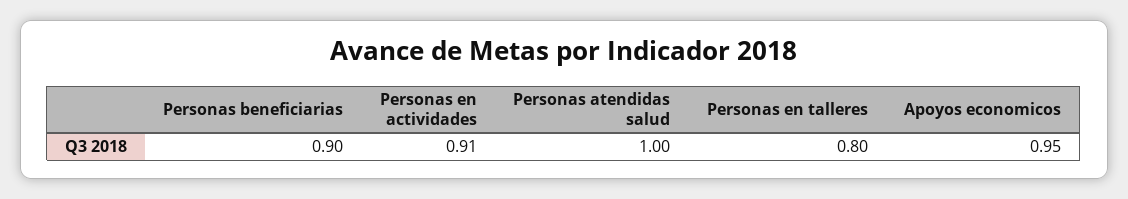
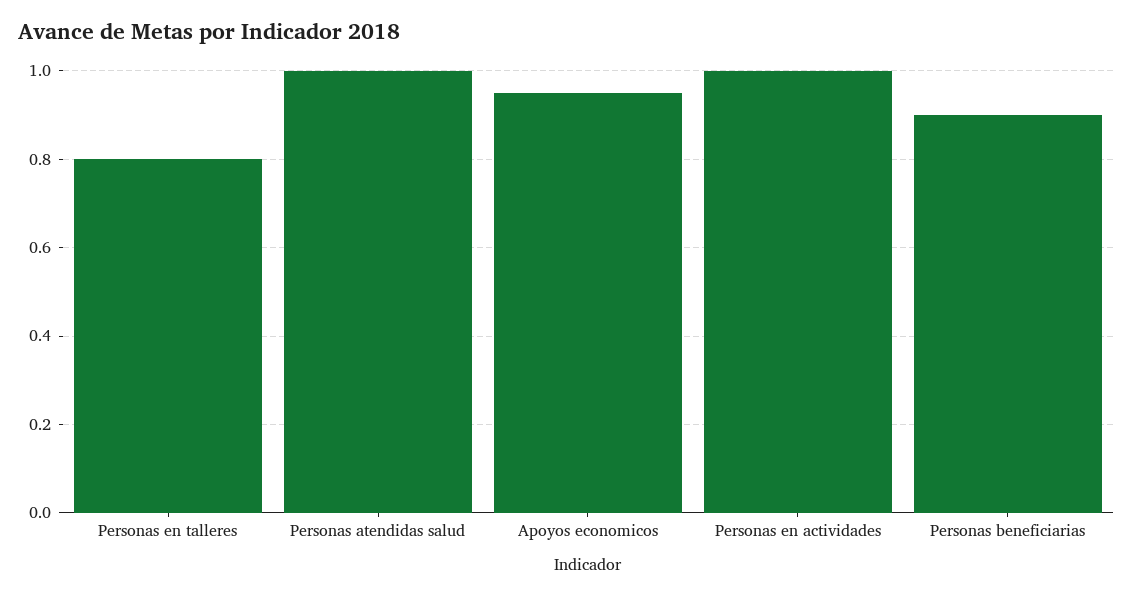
Personas en actividades: 0.91 -> 1

